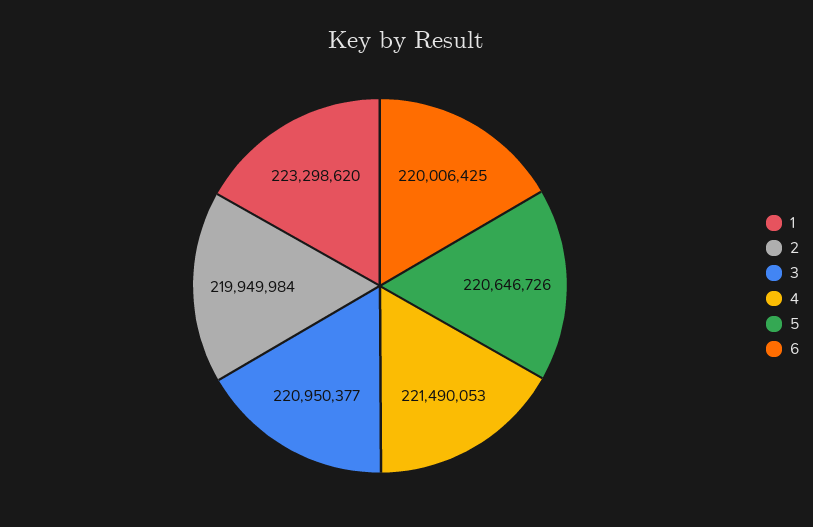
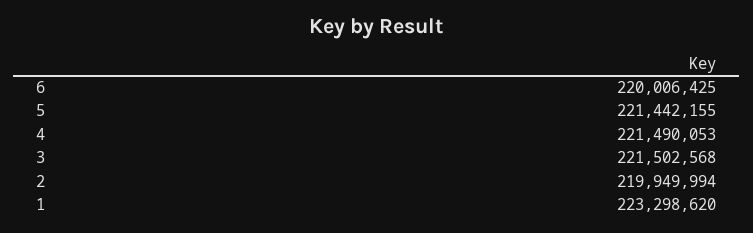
2: 219949984 -> 219949994
3: 220950377 -> 221502568
5: 220646726 -> 221442155

